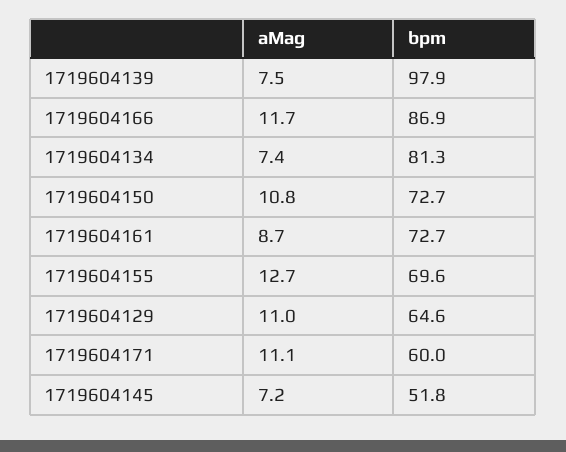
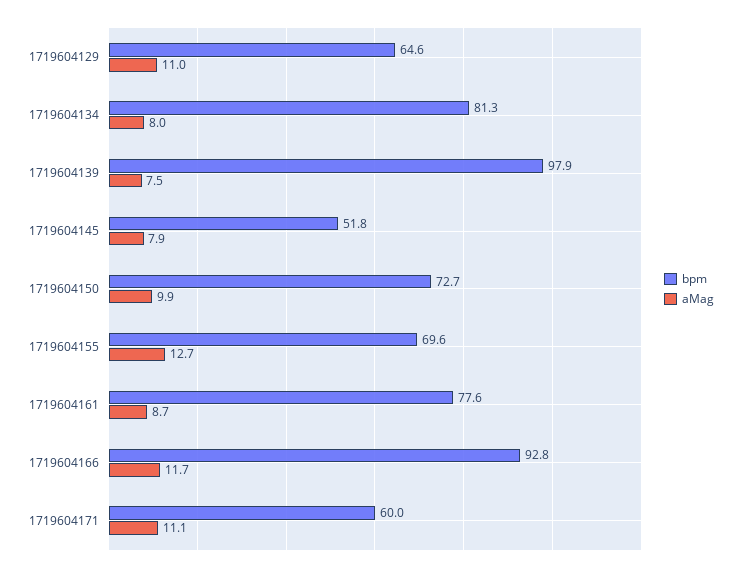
bpm, 1719604166: 86.9 -> 92.8
aMag, 1719604134: 7.4 -> 8
aMag, 1719604150: 10.8 -> 9.9
bpm, 1719604161: 72.7 -> 77.6
aMag, 1719604145: 7.2 -> 7.9

